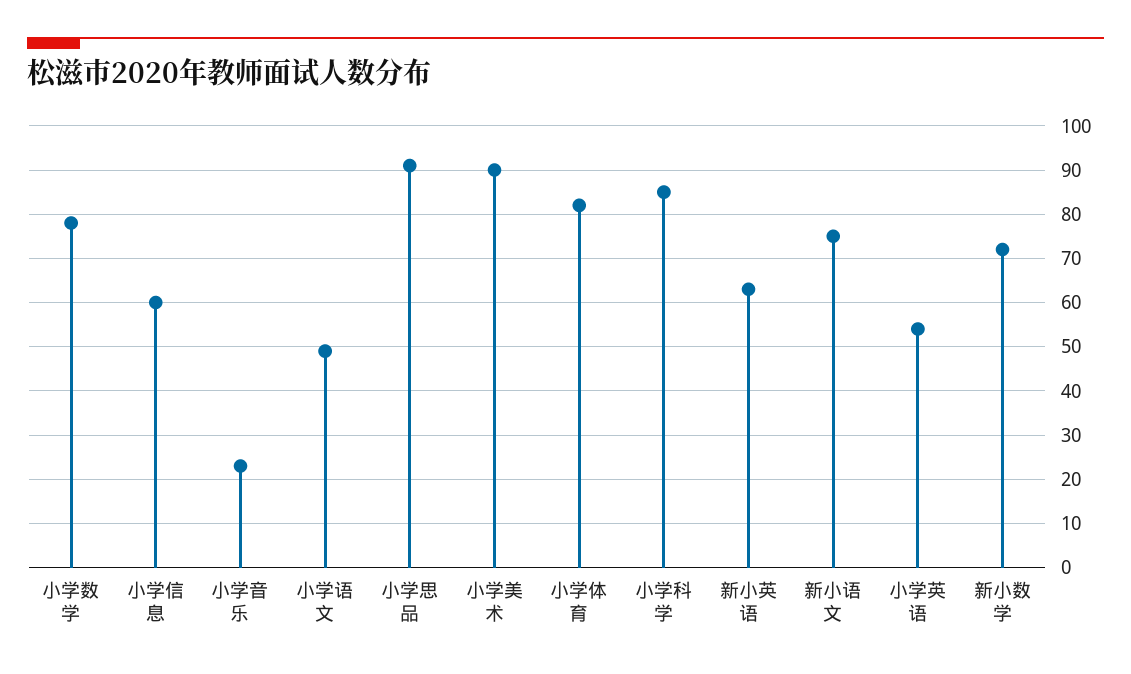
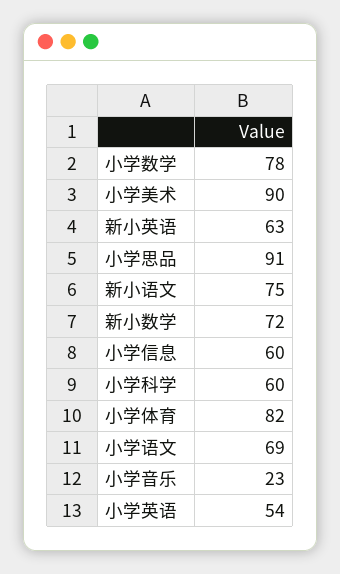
小学语文: 50 -> 69
小学科学: 85 -> 60

